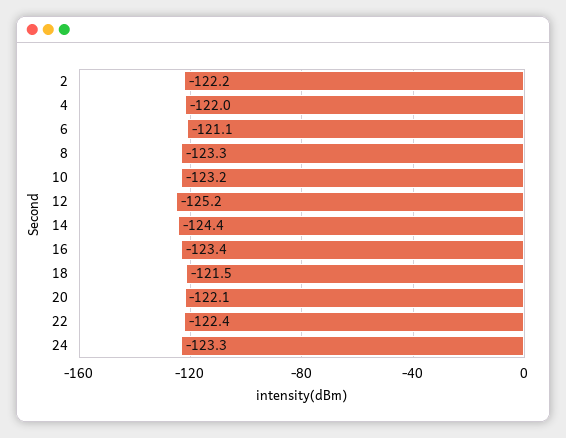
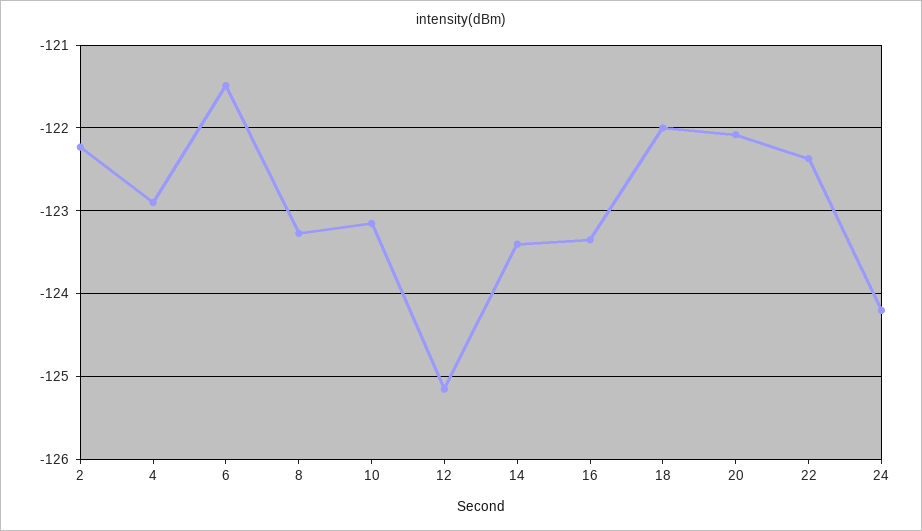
4: -122 -> -122.9
6: -121.1 -> -121.5
14: -124.4 -> -123.4
18: -121.5 -> -122
24: -123.3 -> -124.2

